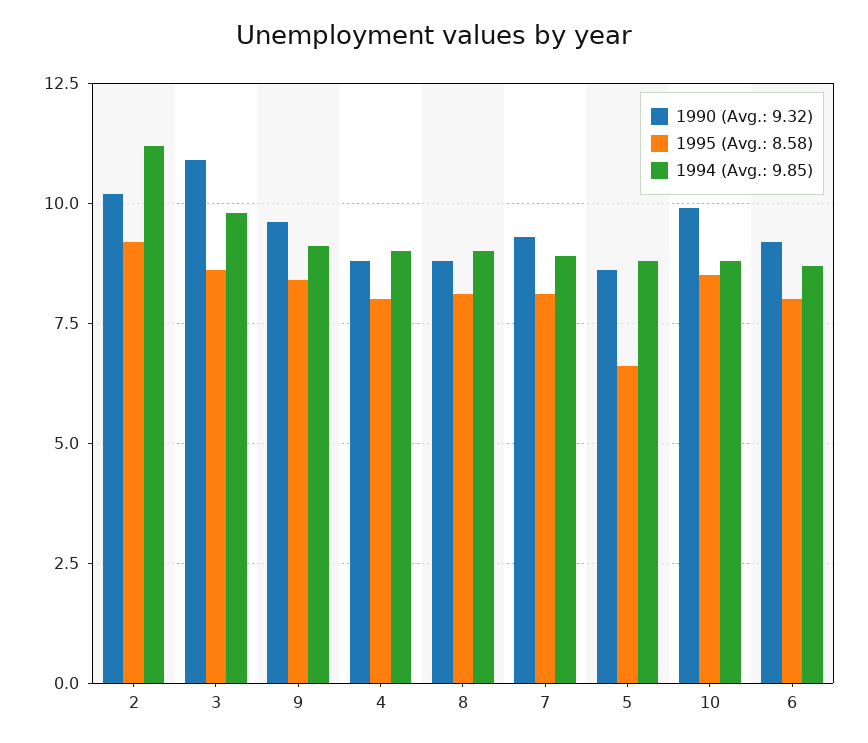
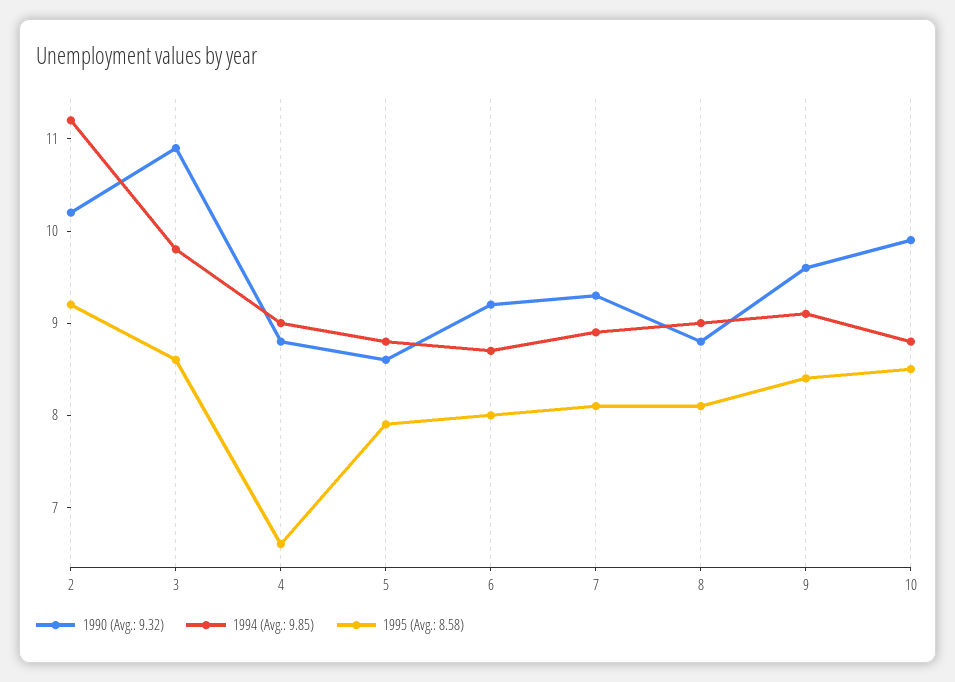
1995 (Avg.: 8.58), 4: 8 -> 6.6
1995 (Avg.: 8.58), 5: 6.5 -> 7.9

